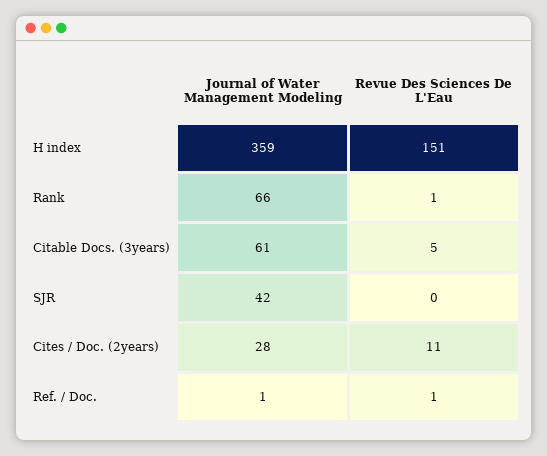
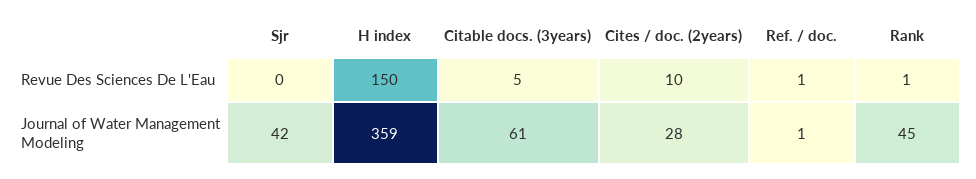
Revue Des Sciences De L'Eau, H index: 151 -> 150
Journal of Water Management Modeling, Rank: 66 -> 45
Revue Des Sciences De L'Eau, Cites / Doc. (2years): 11 -> 10

